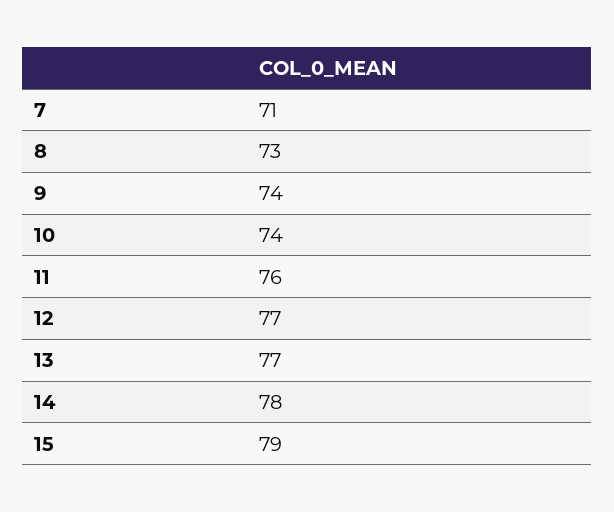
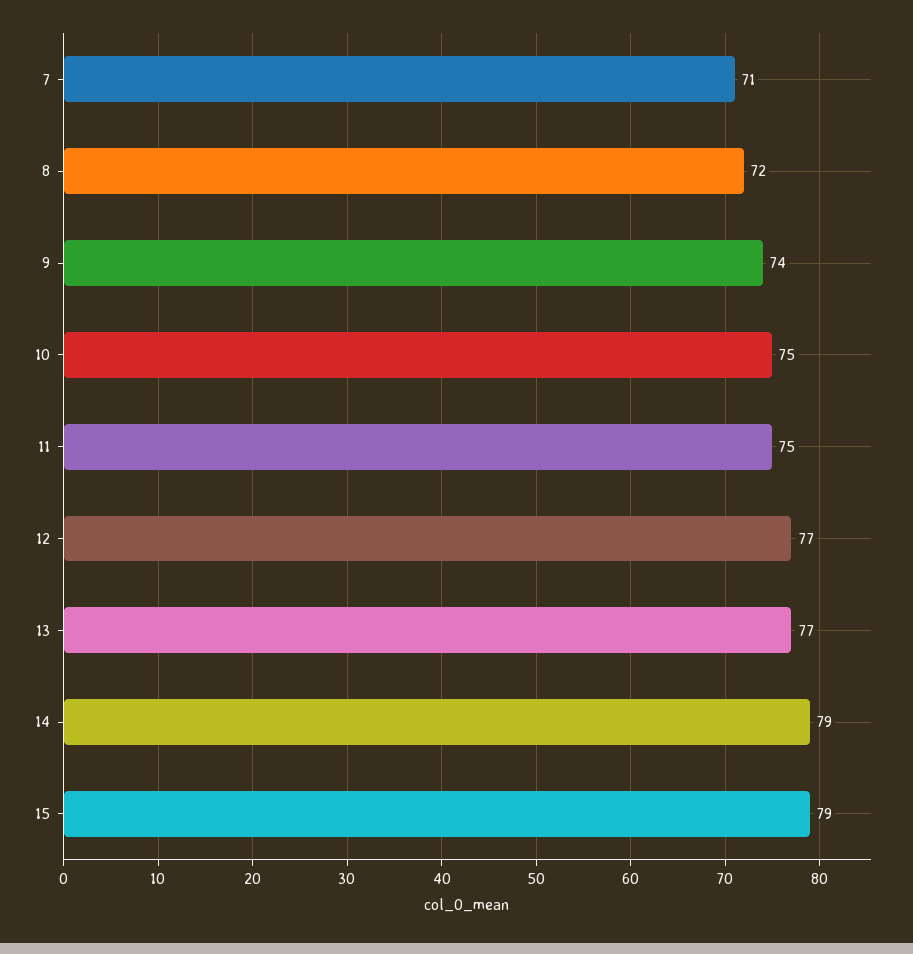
8: 73 -> 72
10: 74 -> 75
11: 76 -> 75
14: 78 -> 79

